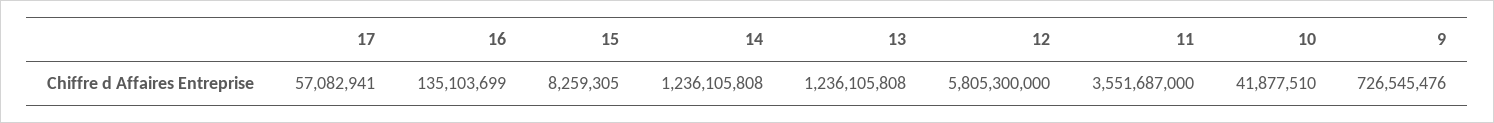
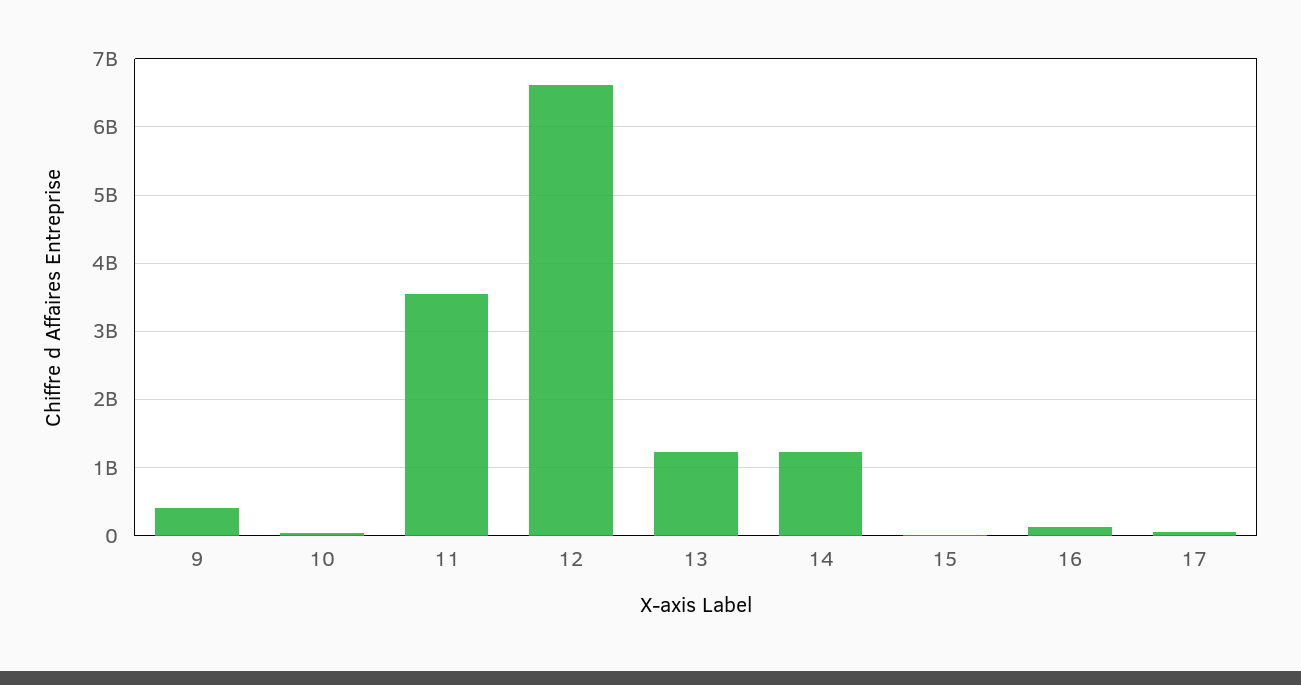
12: 5805300000 -> 6600000000
9: 726545476 -> 400000000

